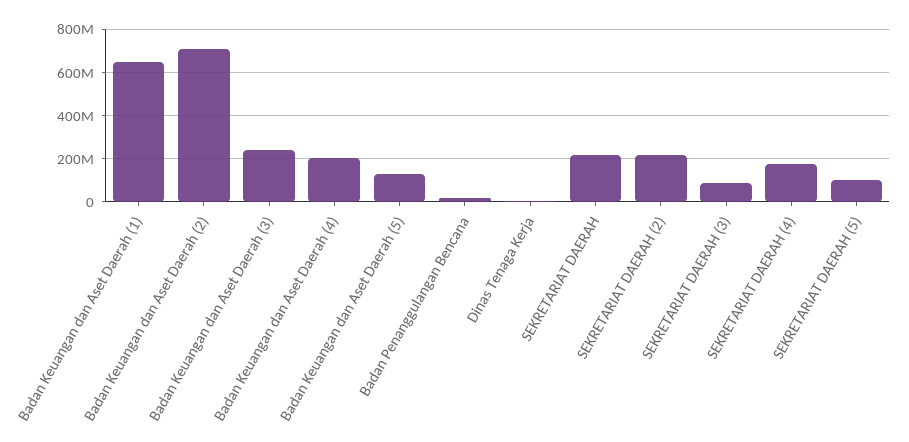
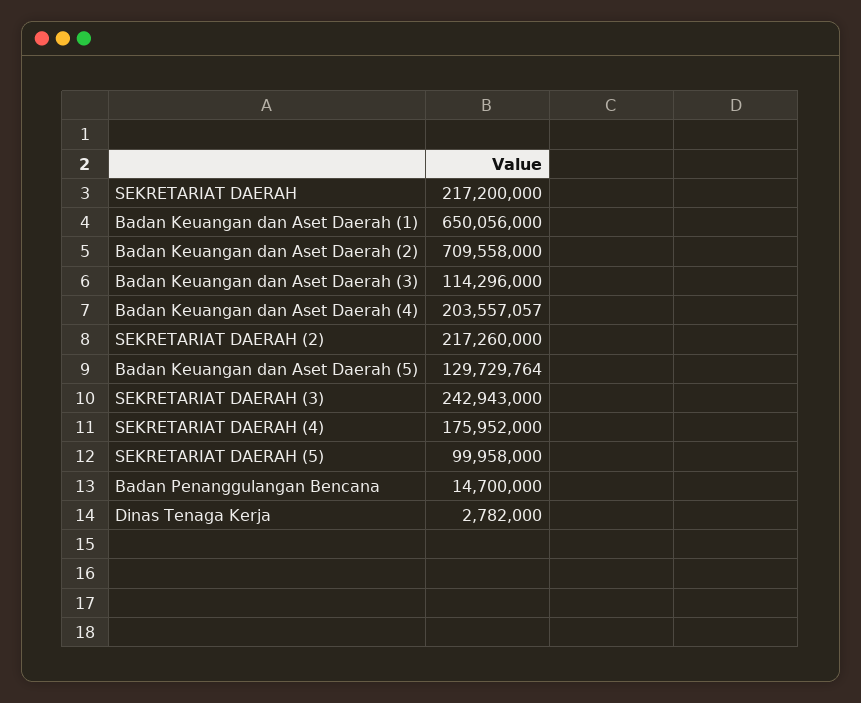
Badan Keuangan dan Aset Daerah (3): 250000000 -> 114296000
SEKRETARIAT DAERAH (3): 100000000 -> 242943000

